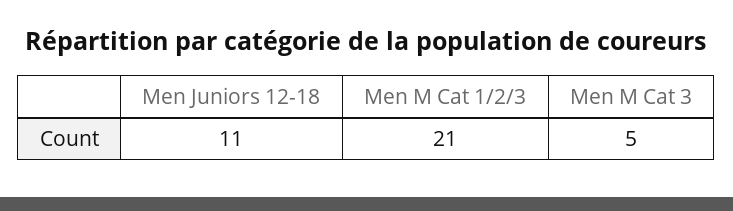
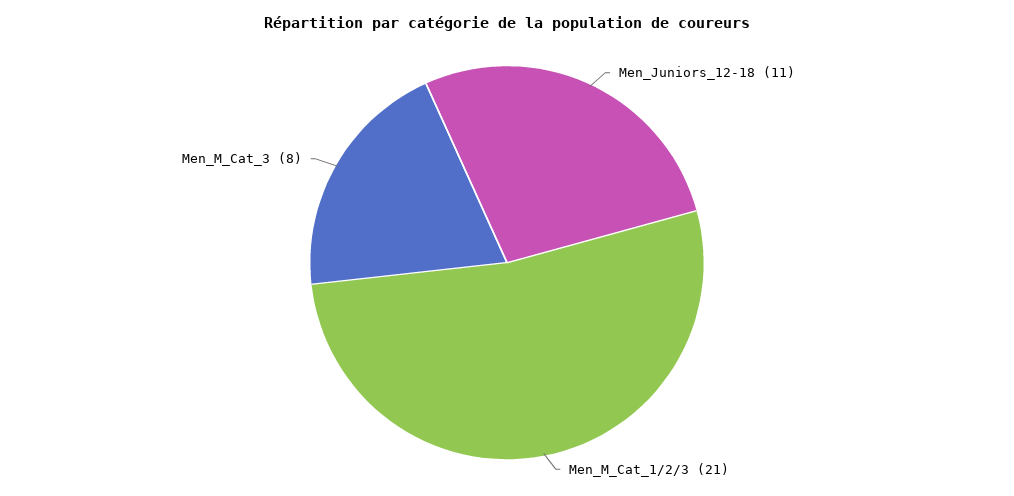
Men M Cat 3: 5 -> 8

